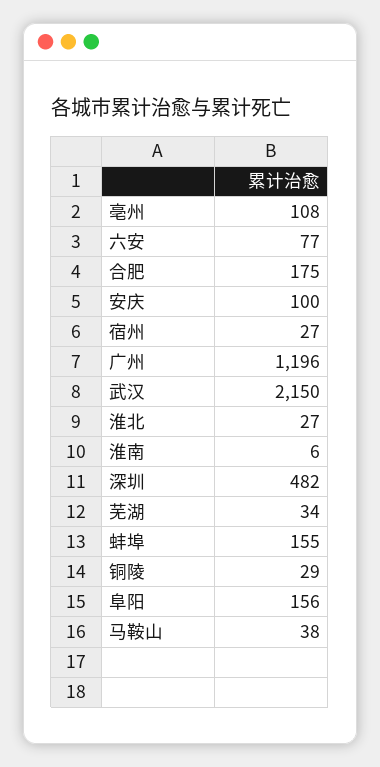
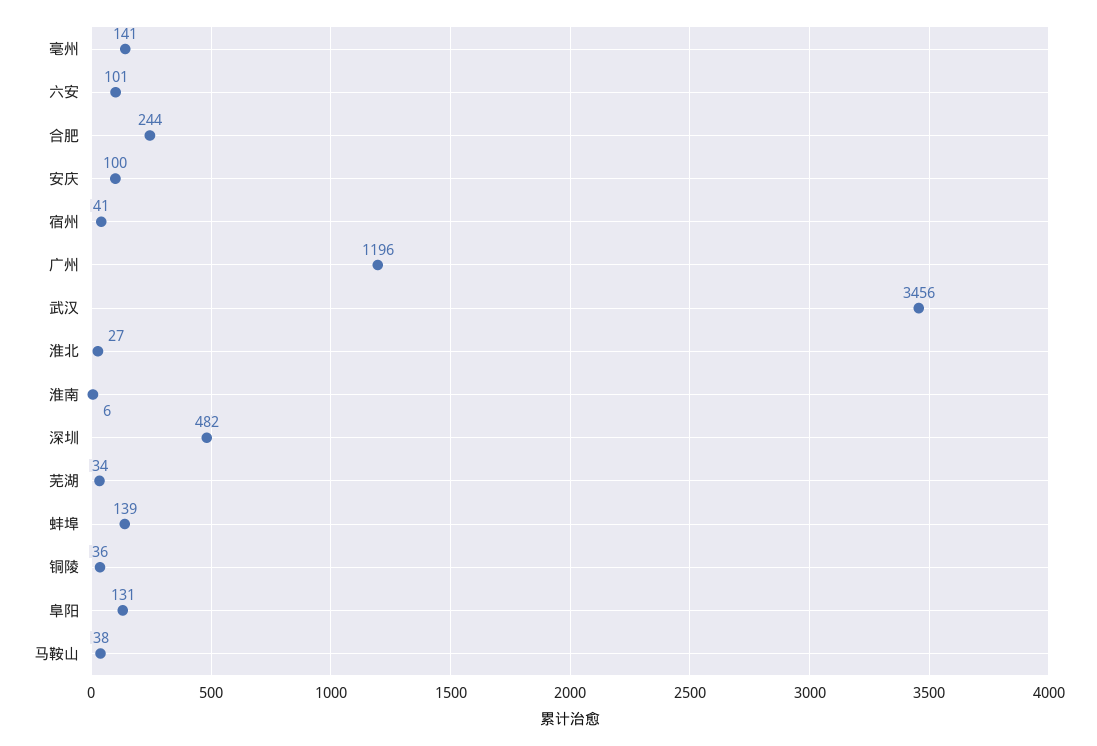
亳州: 108 -> 141
六安: 77 -> 101
合肥: 175 -> 244
宿州: 27 -> 41
武汉: 2150 -> 3456
蚌埠: 155 -> 139
铜陵: 29 -> 36
阜阳: 156 -> 131

